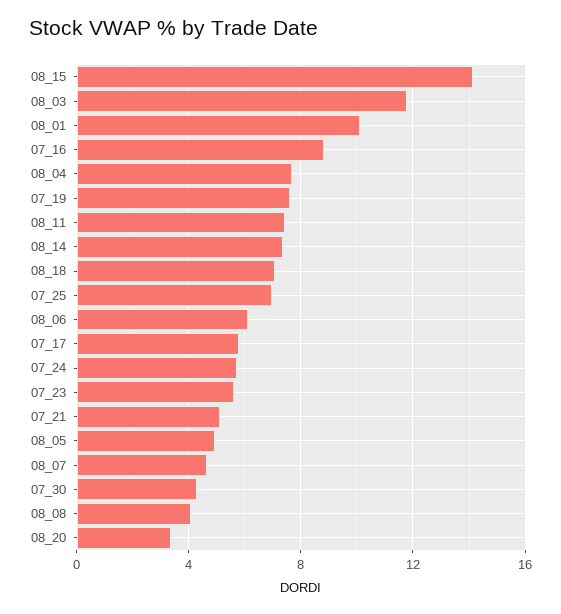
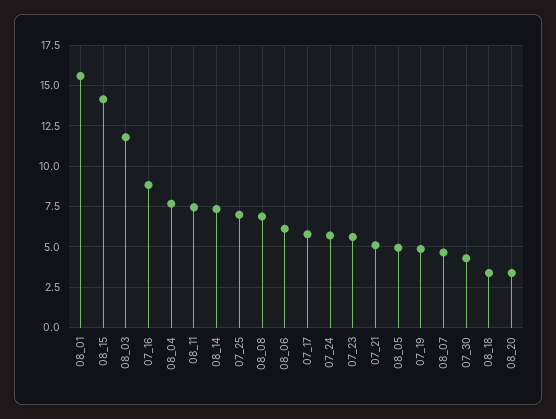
08_01: 10 -> 15.5
07_19: 7.5 -> 5
08_18: 7 -> 3.5
08_08: 4 -> 7

